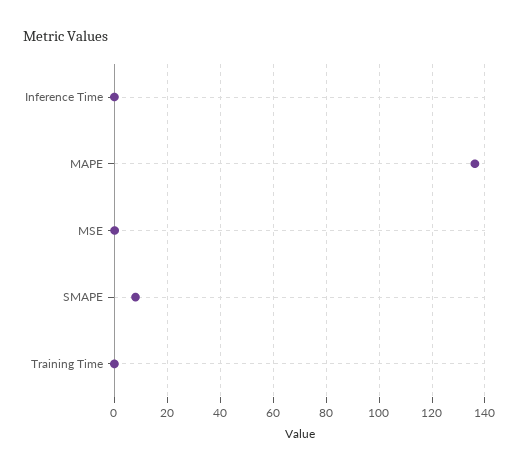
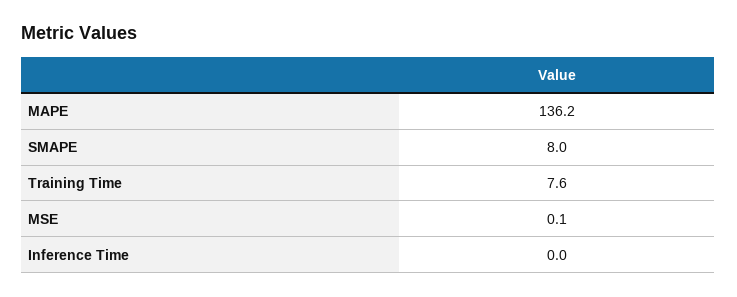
Training Time: 0 -> 7.6

